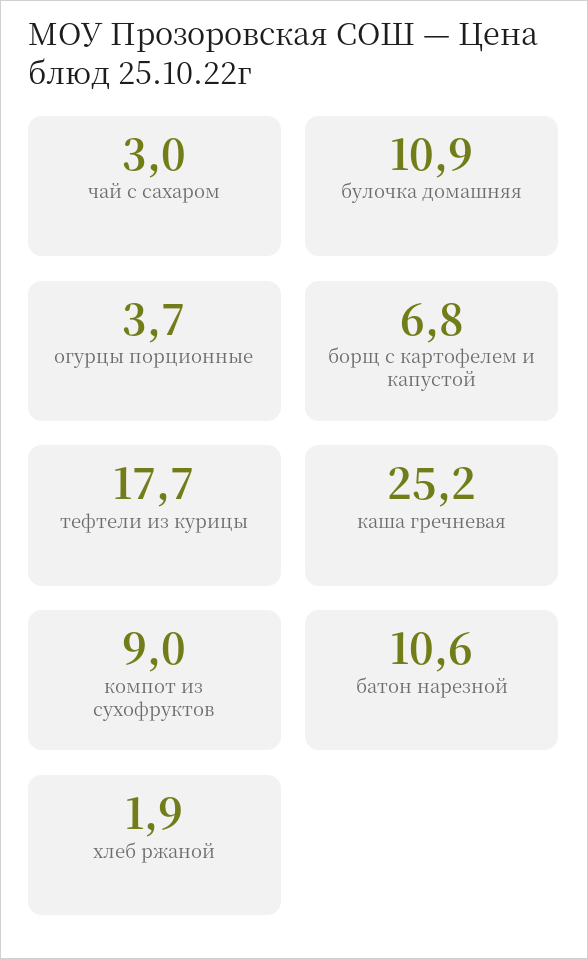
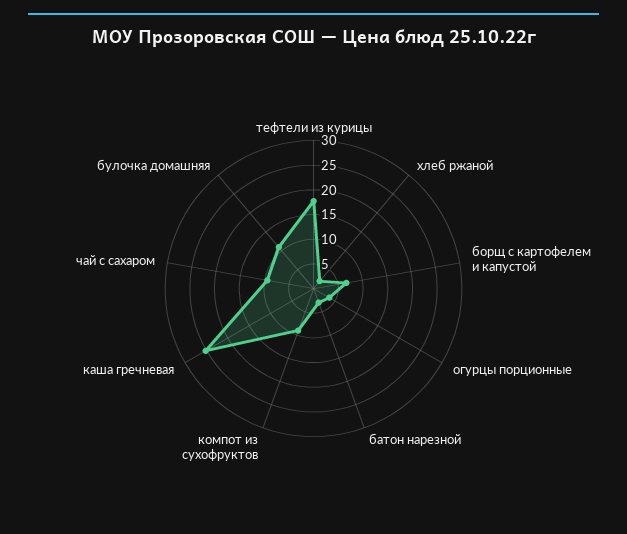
чай с сахаром: 3 -> 10
батон нарезной: 10.6 -> 2.5

